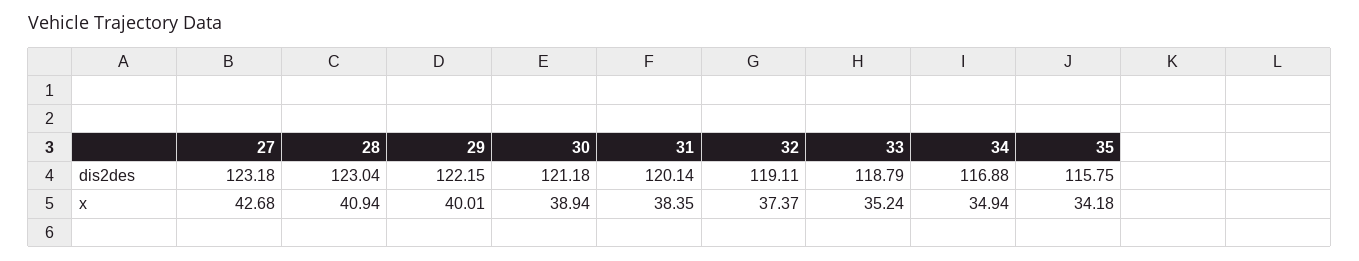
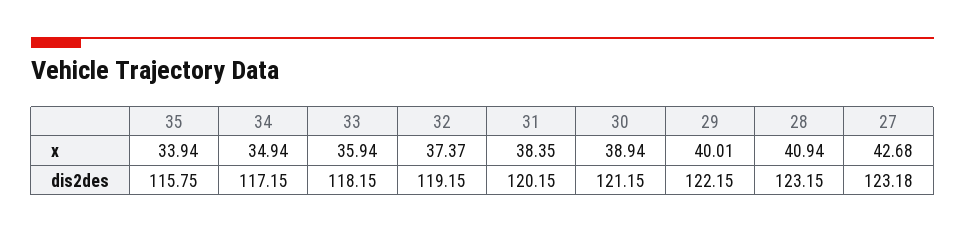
28, dis2des: 123.04 -> 123.15
30, dis2des: 121.18 -> 121.15
31, dis2des: 120.14 -> 120.15
32, dis2des: 119.11 -> 119.15
33, dis2des: 118.79 -> 118.15
34, dis2des: 116.88 -> 117.15
33, x: 35.24 -> 35.94
35, x: 34.18 -> 33.94

